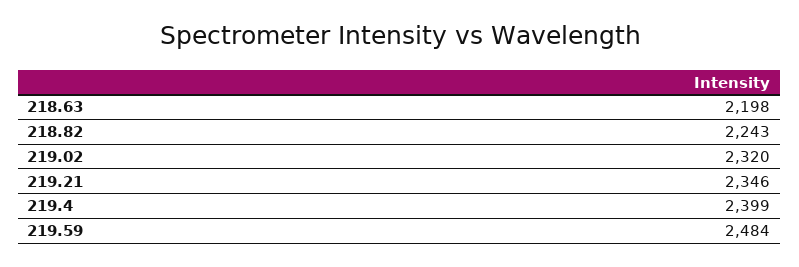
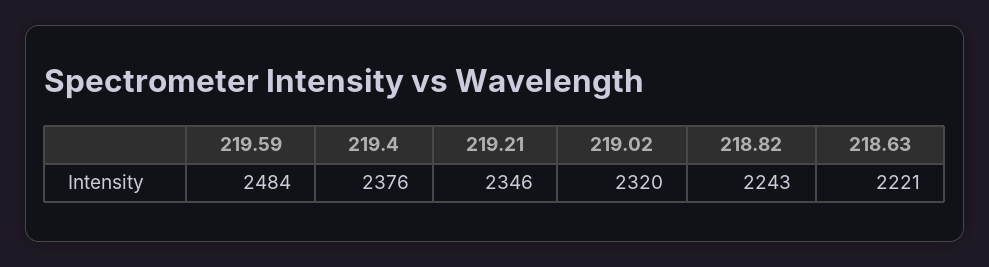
218.63: 2198 -> 2221
219.4: 2399 -> 2376

